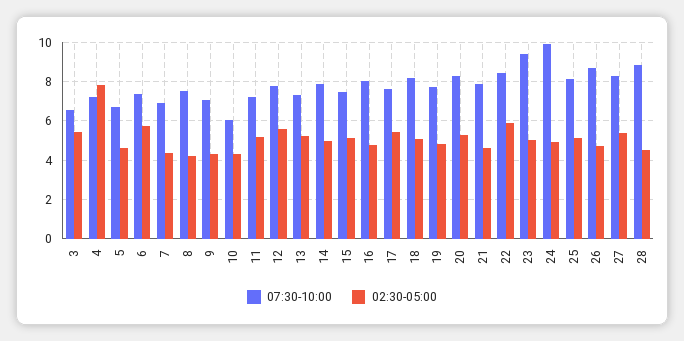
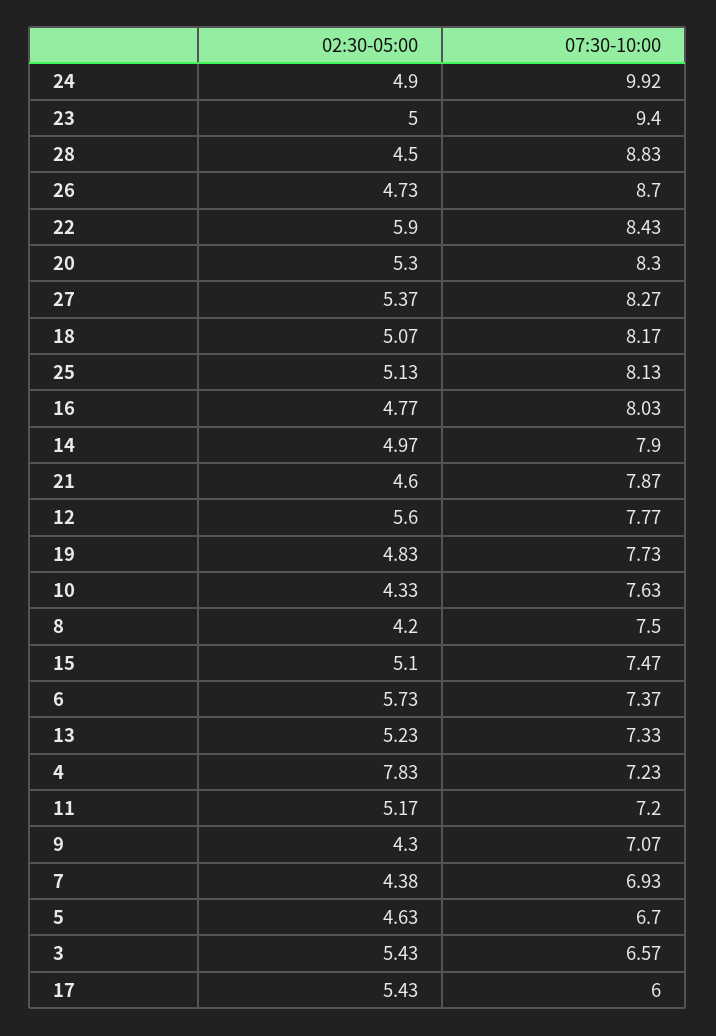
07:30-10:00, 10: 6 -> 7.63
07:30-10:00, 17: 7.5 -> 6

